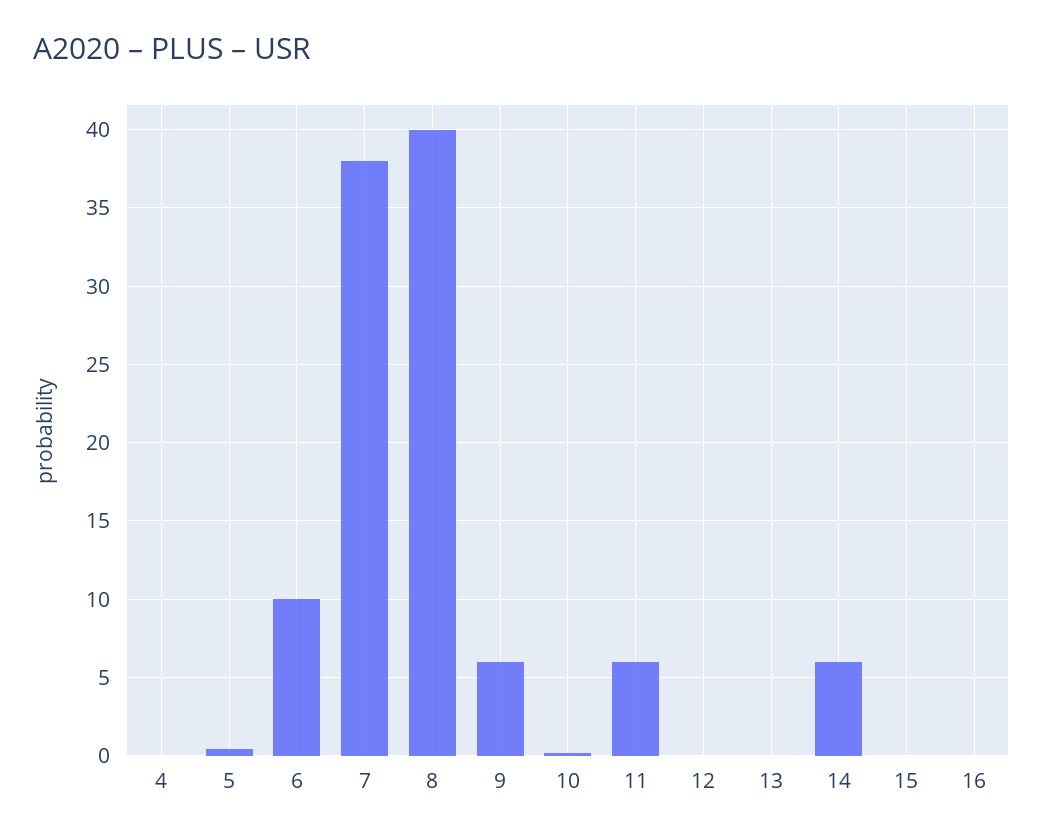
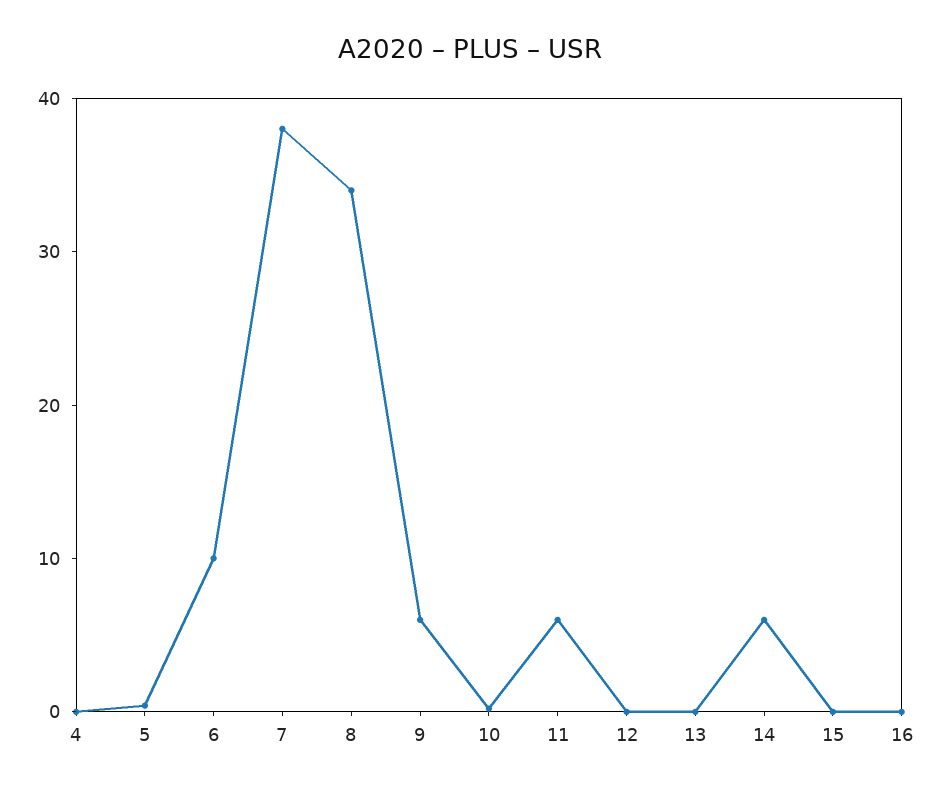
8: 40 -> 34

